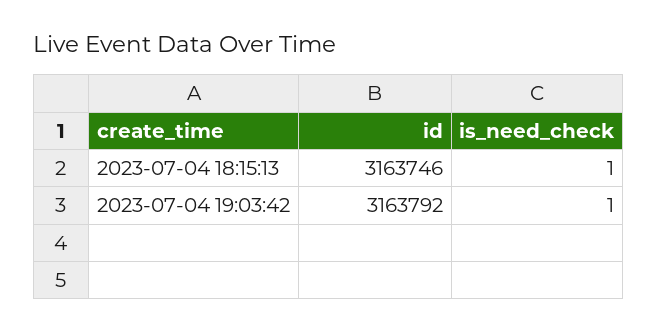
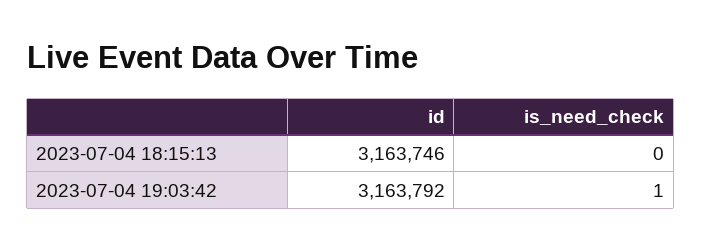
is_need_check, 2023-07-04 18:15:13: 1 -> 0

